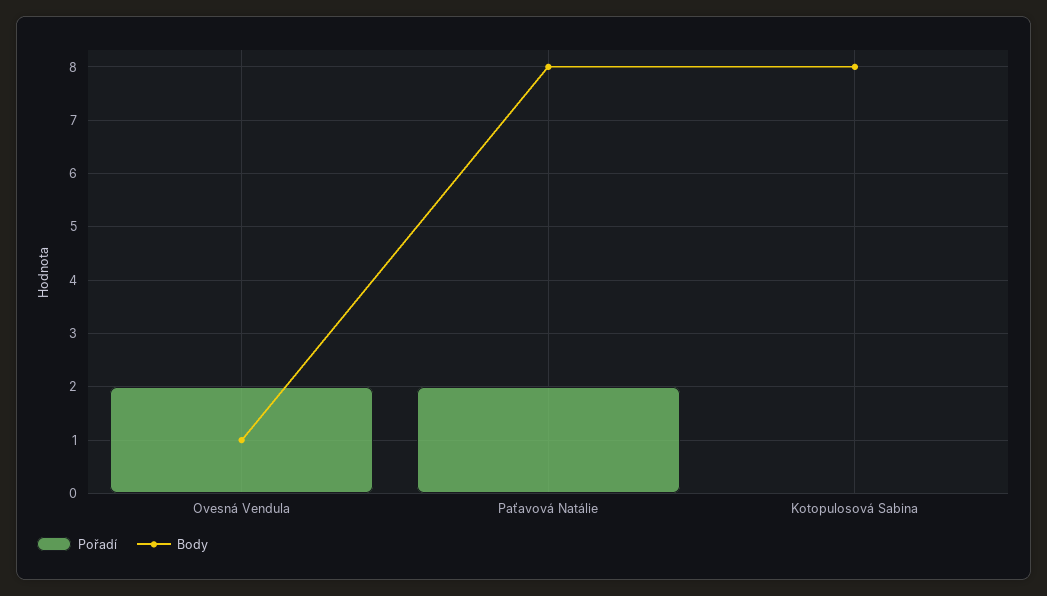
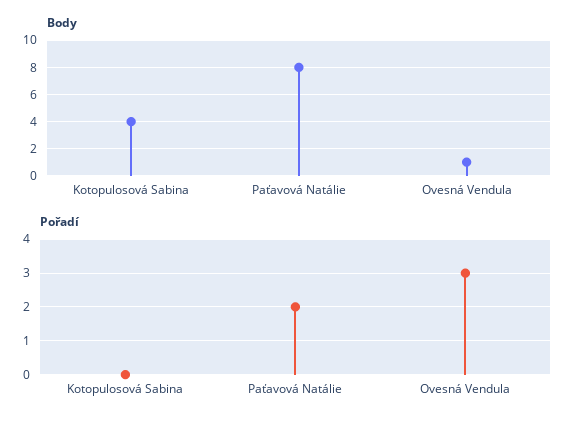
Pořadí, Ovesná Vendula: 2 -> 3
Body, Kotopulosová Sabina: 8 -> 4

